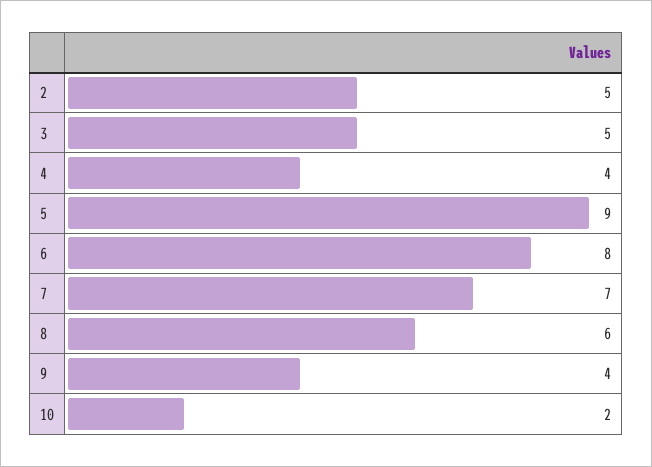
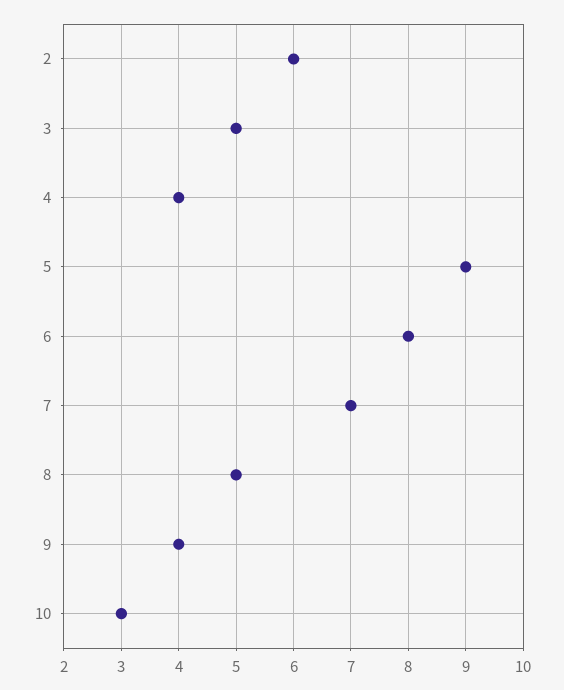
2: 5 -> 6
8: 6 -> 5
10: 2 -> 3

